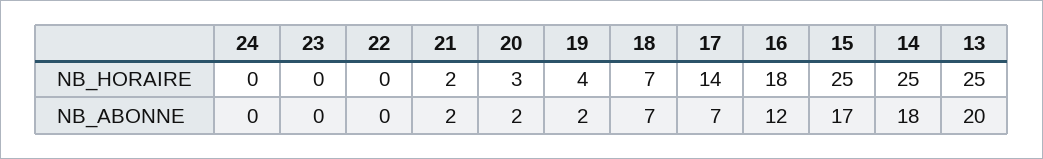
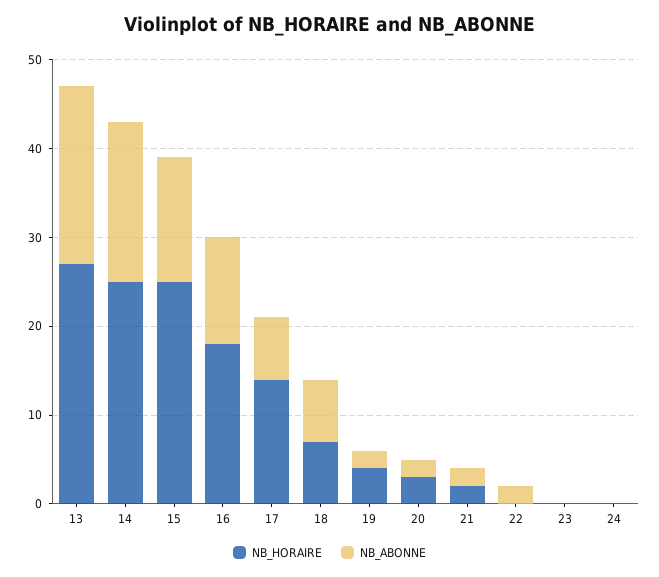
NB_HORAIRE, 13: 25 -> 27
NB_ABONNE, 22: 0 -> 2
NB_ABONNE, 15: 17 -> 14

